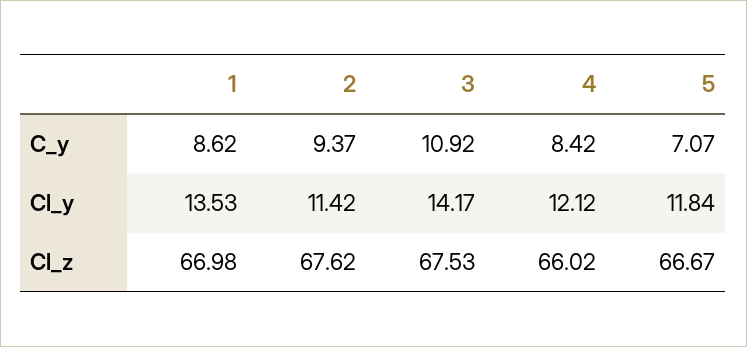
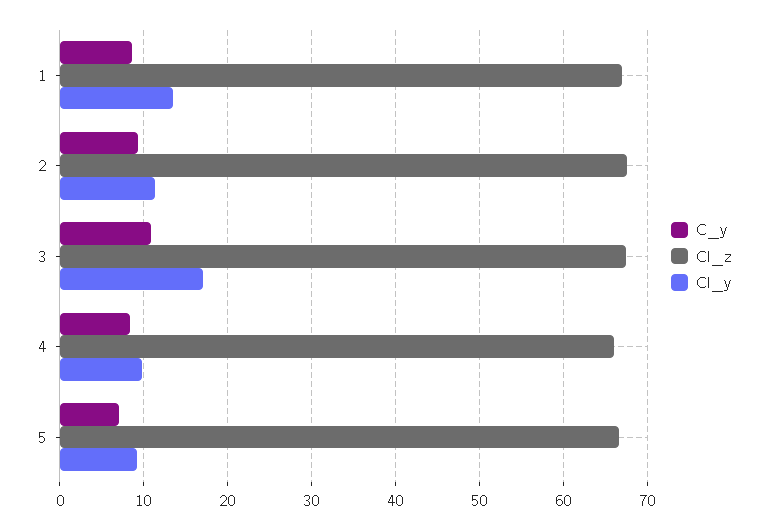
Cl_y, 3: 14.17 -> 17
Cl_y, 4: 12.12 -> 10
Cl_y, 5: 11.84 -> 9

